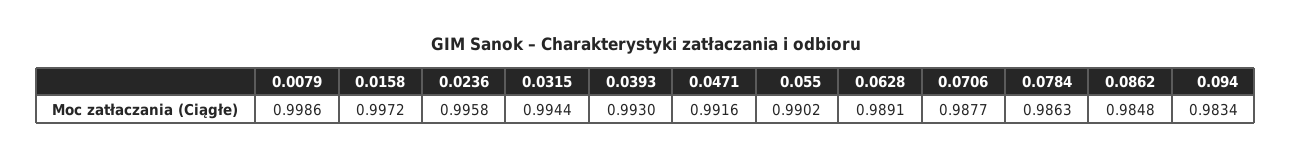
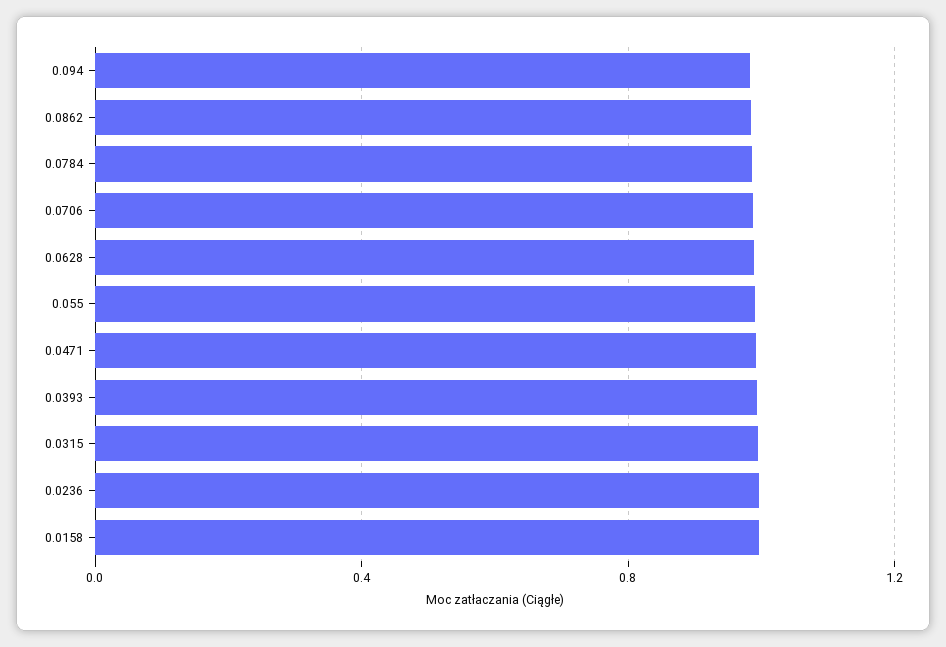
0.0079: 0.9986 -> none

